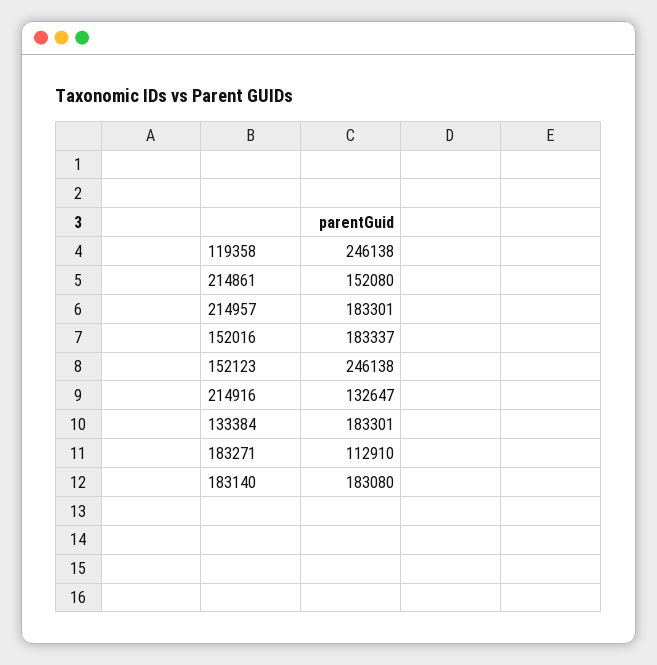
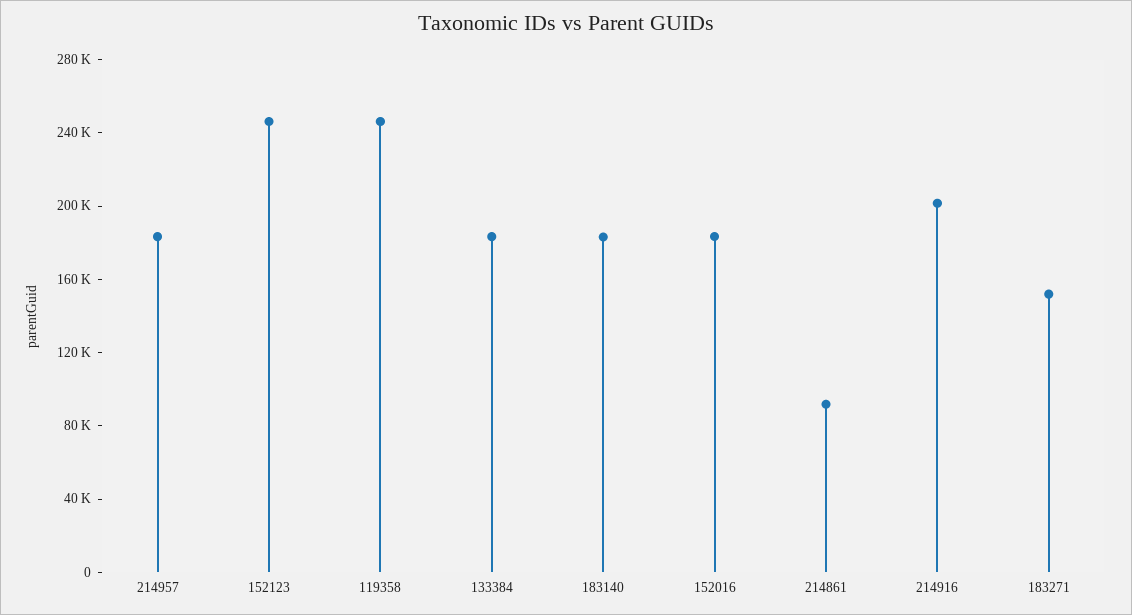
214861: 152080 -> 90000
214916: 132647 -> 200000
183271: 112910 -> 150000

